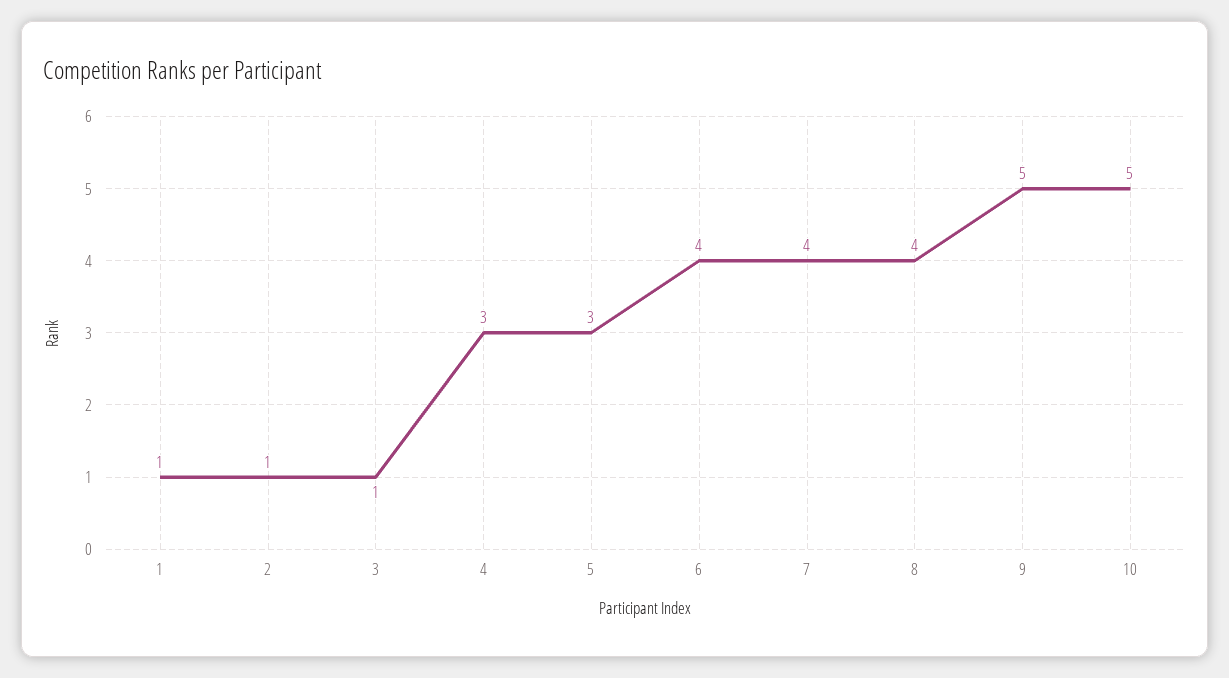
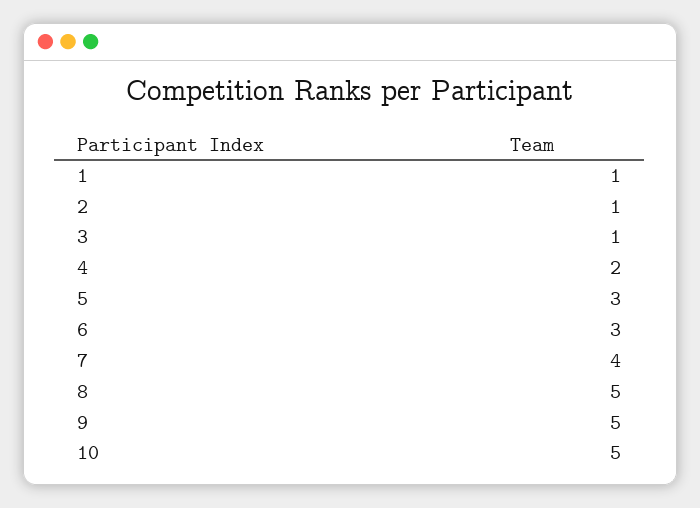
4: 3 -> 2
6: 4 -> 3
8: 4 -> 5

